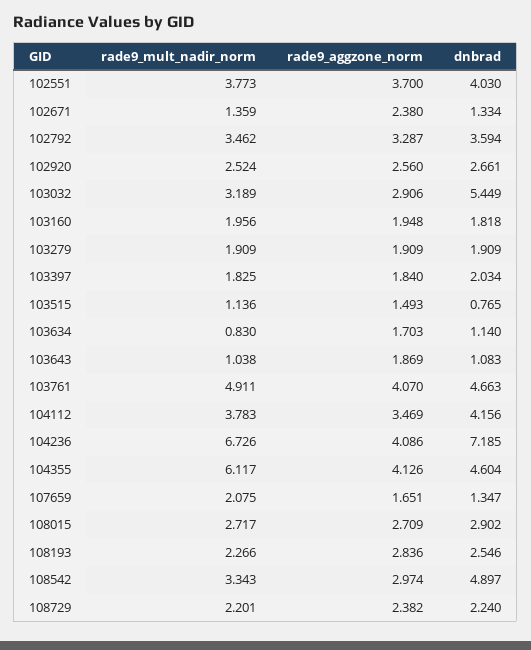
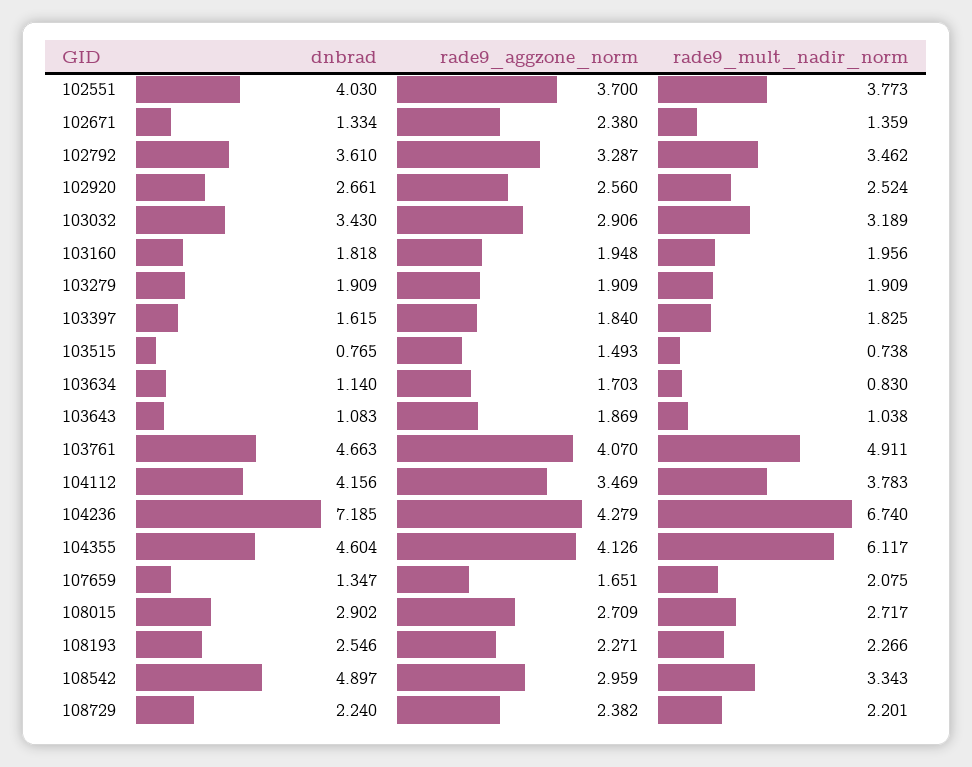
dnbrad, 102792: 3.594 -> 3.61
dnbrad, 103032: 5.449 -> 3.43
dnbrad, 103397: 2.034 -> 1.615
rade9_mult_nadir_norm, 103515: 1.136 -> 0.738
rade9_mult_nadir_norm, 104236: 6.726 -> 6.74
rade9_aggzone_norm, 104236: 4.086 -> 4.279
rade9_aggzone_norm, 108193: 2.836 -> 2.271
rade9_aggzone_norm, 108542: 2.974 -> 2.959

